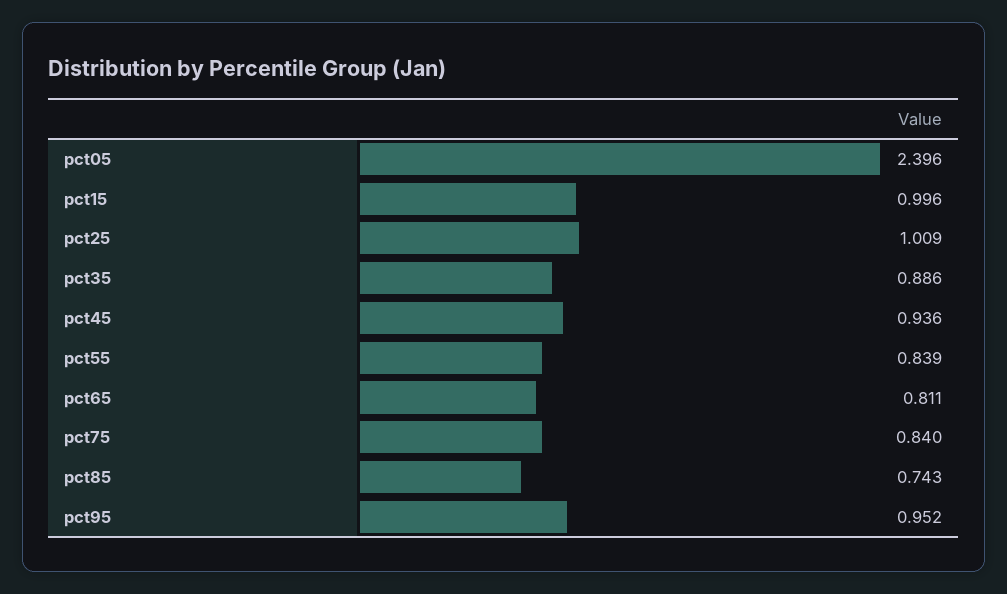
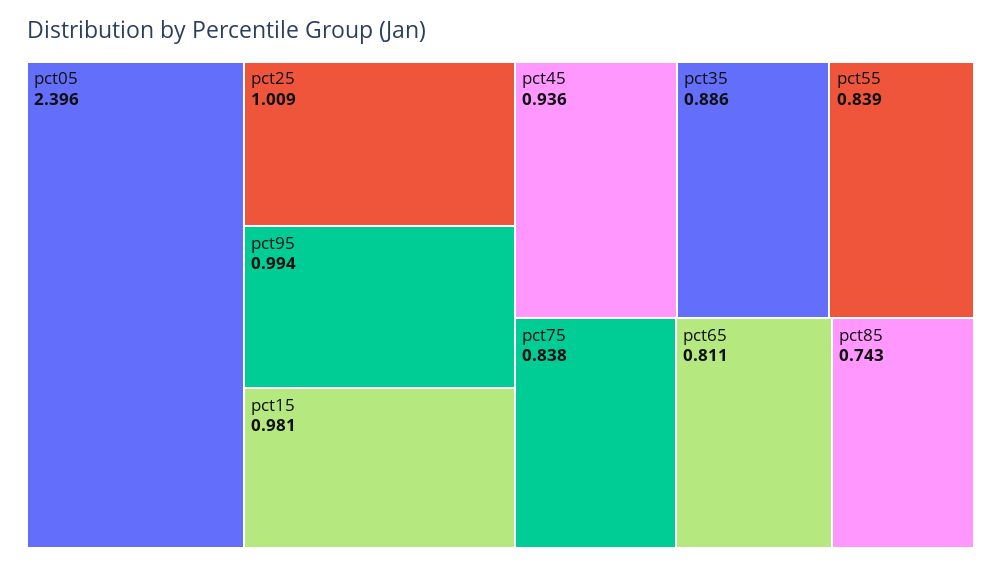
pct15: 0.996 -> 0.981
pct75: 0.84 -> 0.838
pct95: 0.952 -> 0.994

